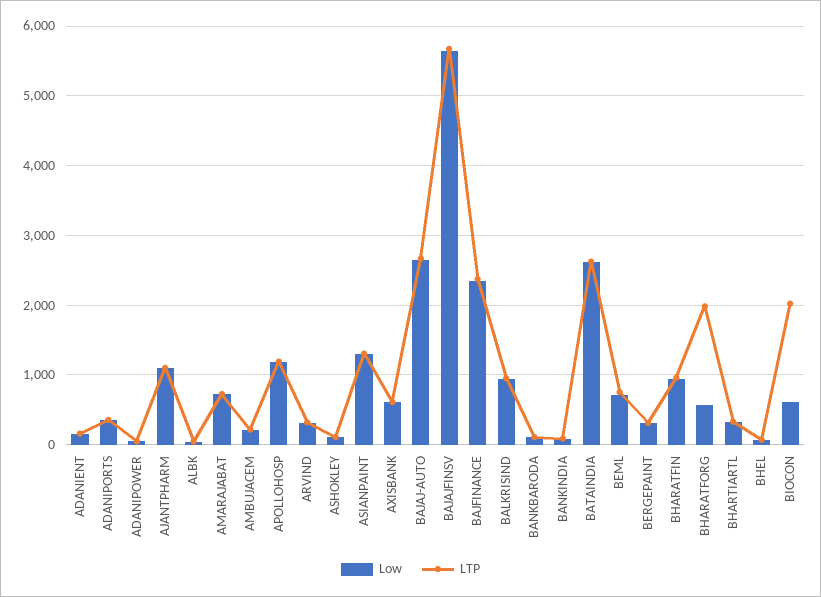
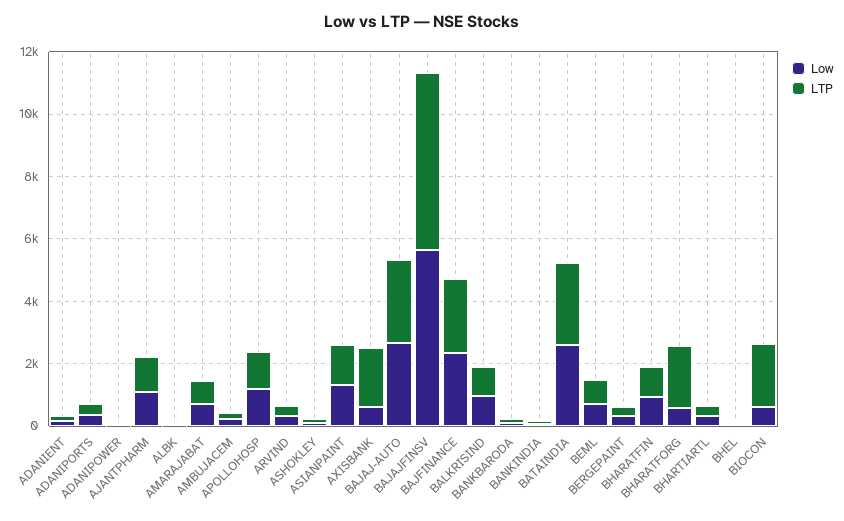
LTP, AXISBANK: 600 -> 2000

